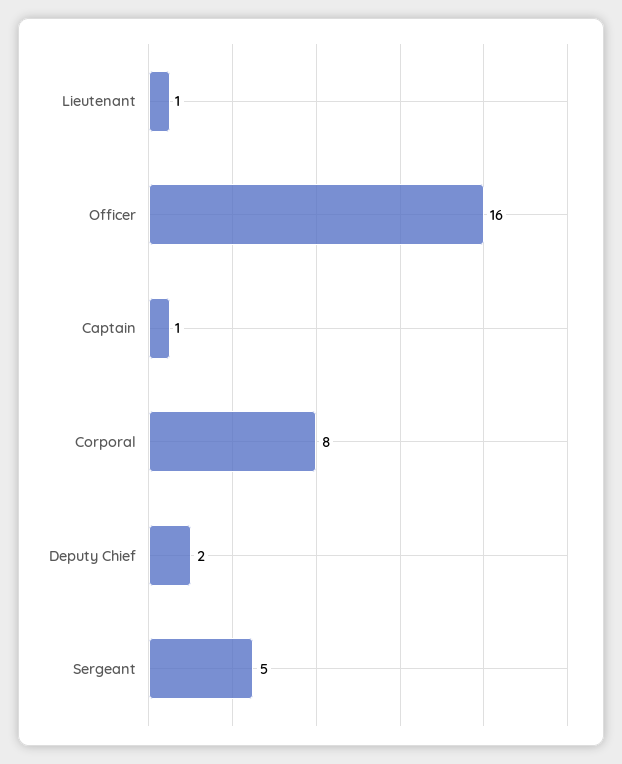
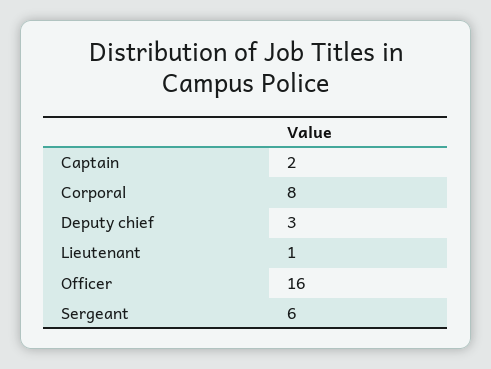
Captain: 1 -> 2
Deputy Chief: 2 -> 3
Sergeant: 5 -> 6

